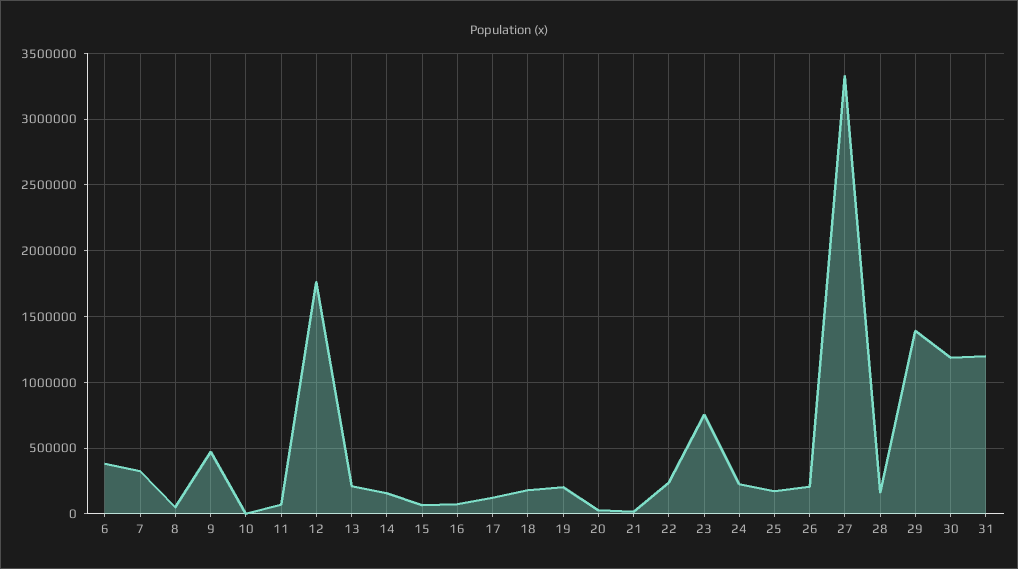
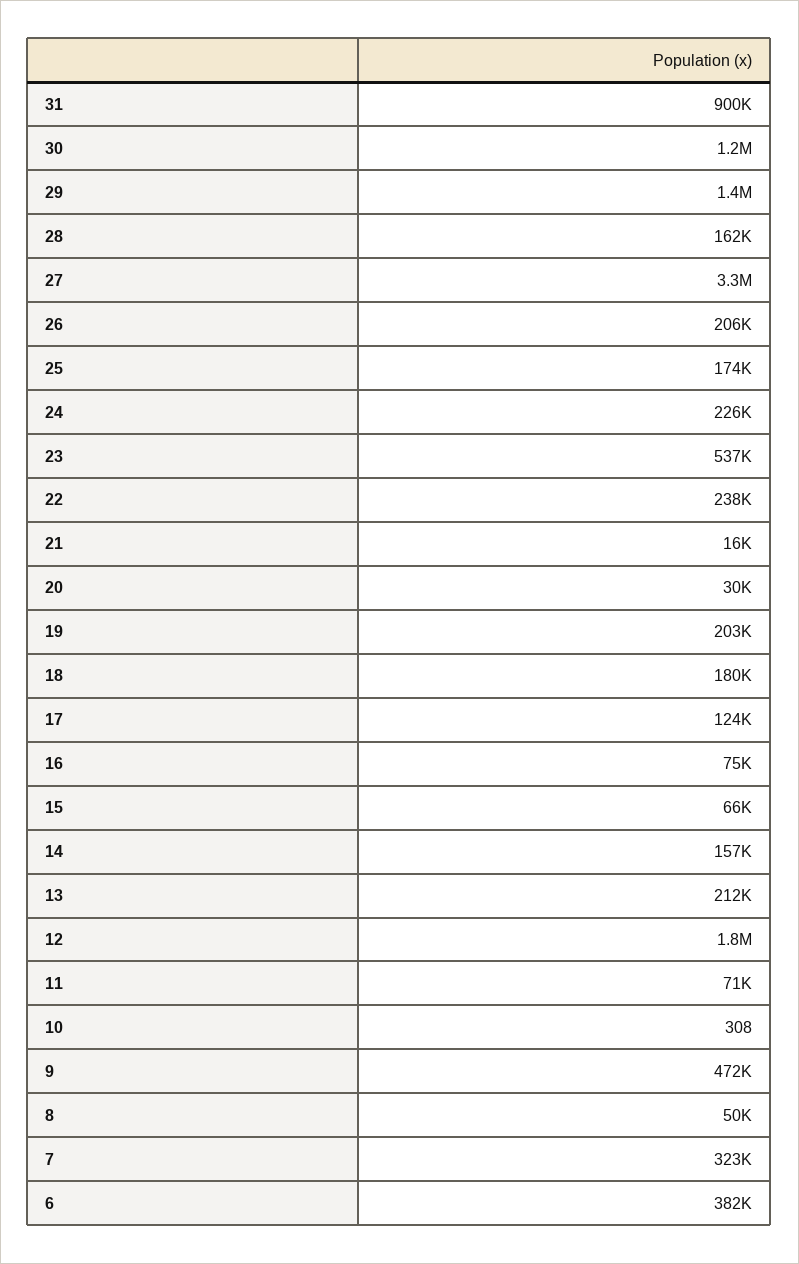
23: 750000 -> 537000
31: 1200000 -> 900000

